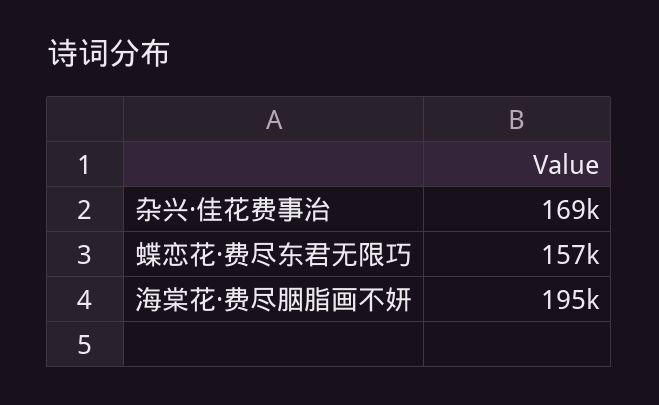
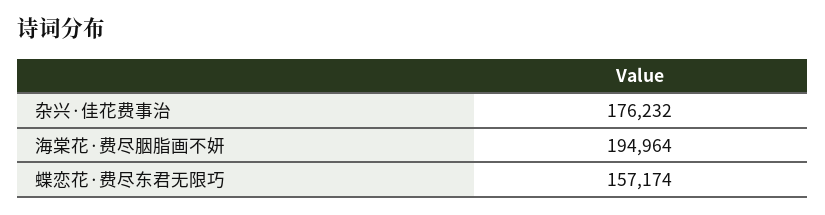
杂兴·佳花费事治: 169000 -> 176232

